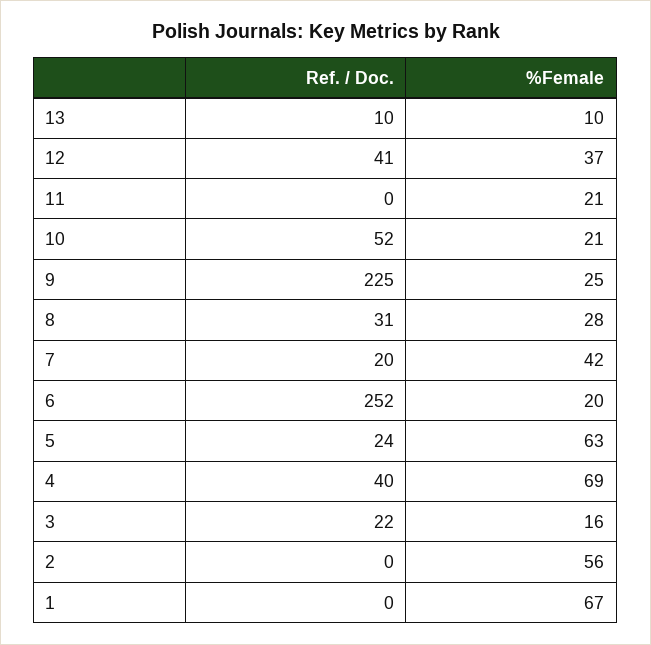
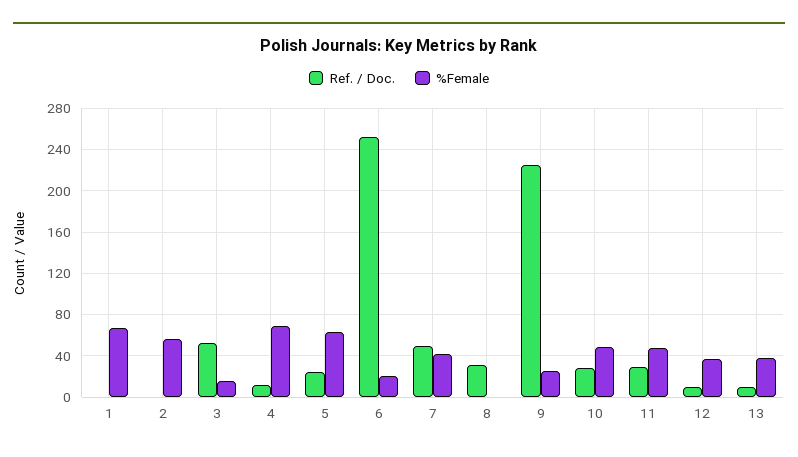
%Female, 13: 10 -> 40
Ref. / Doc., 12: 41 -> 10
Ref. / Doc., 11: 0 -> 30
%Female, 11: 21 -> 50
Ref. / Doc., 10: 52 -> 30
%Female, 10: 21 -> 50
%Female, 8: 28 -> 0
Ref. / Doc., 7: 20 -> 50
Ref. / Doc., 4: 40 -> 10
Ref. / Doc., 3: 22 -> 50

